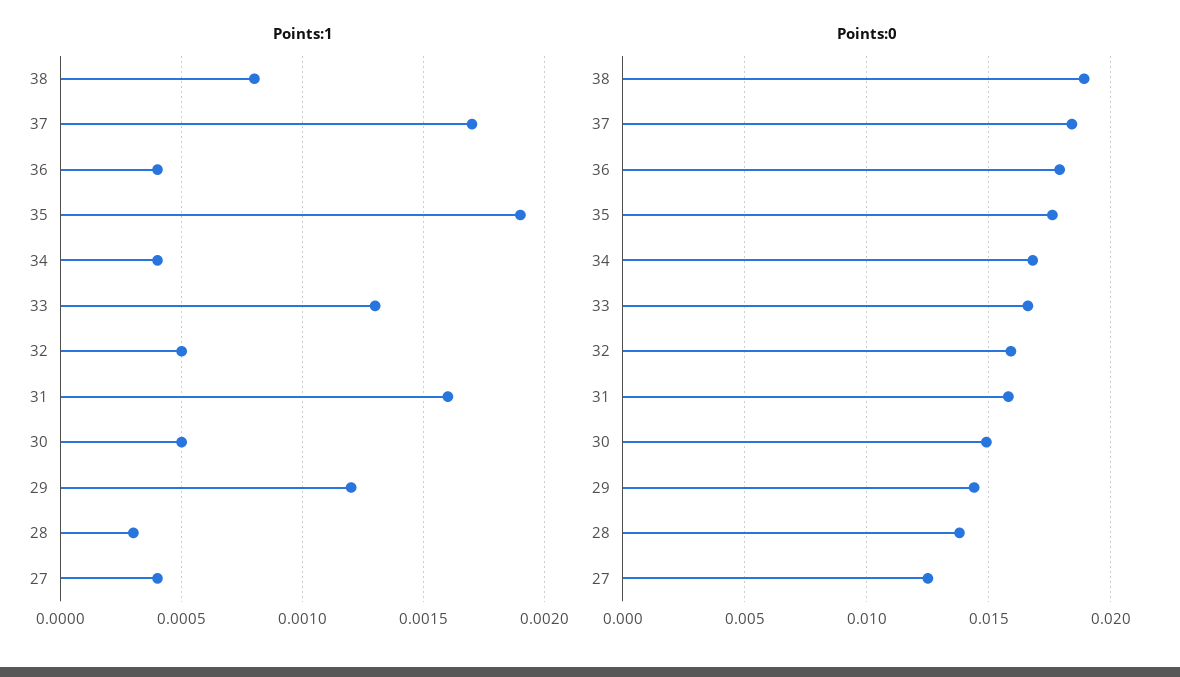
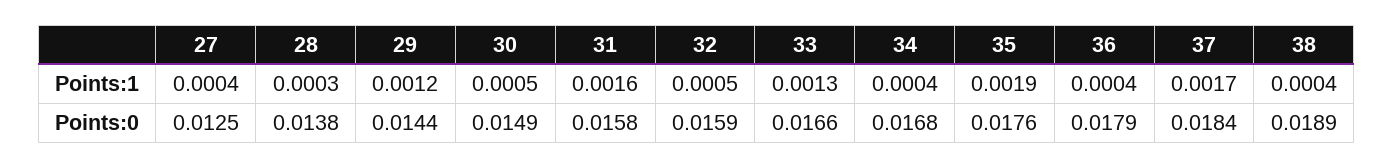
Points:1, 38: 0.0008 -> 0.0004

